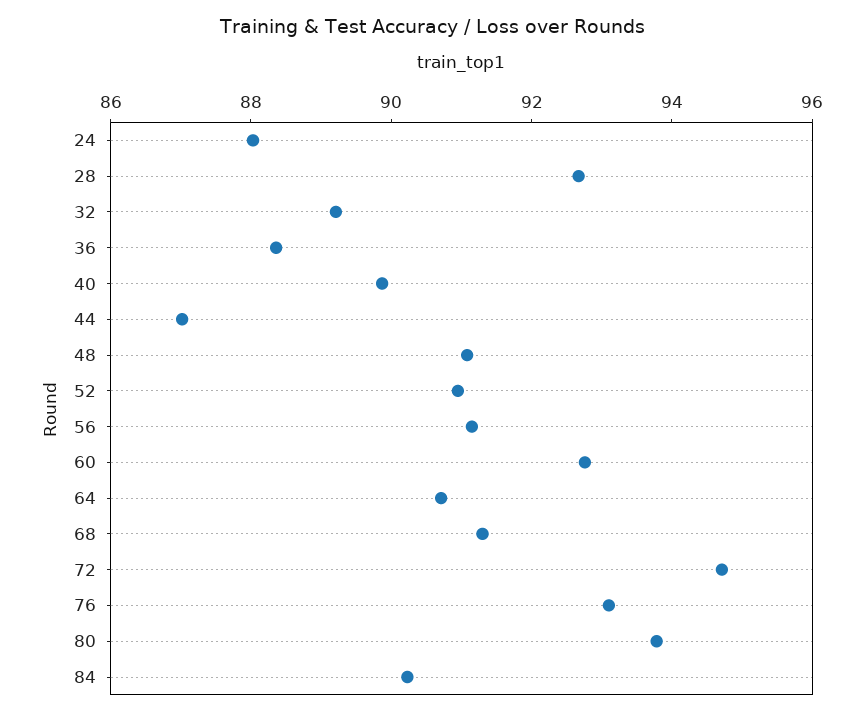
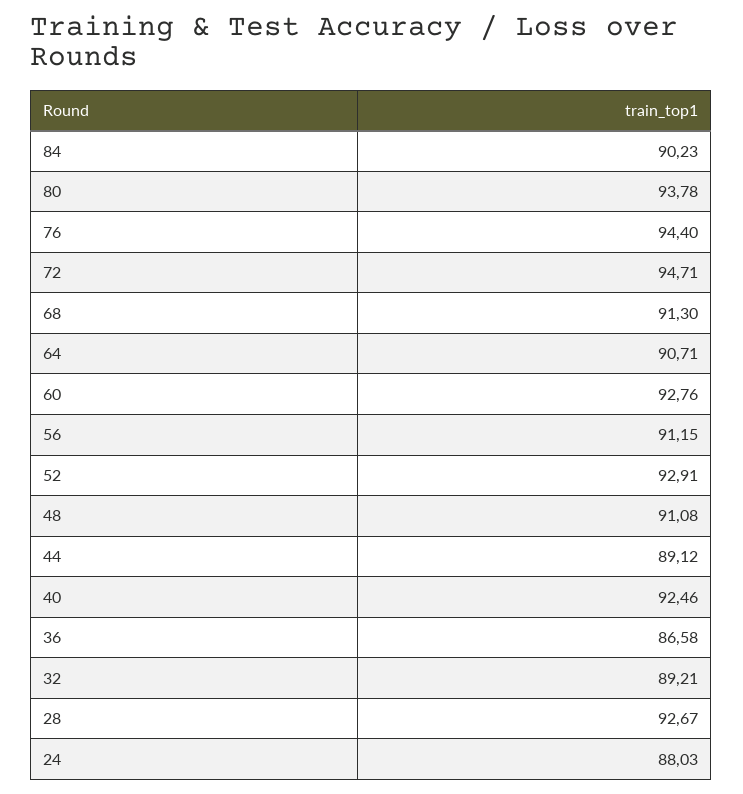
36: 88.5 -> 86.58
40: 90 -> 92.46
44: 87 -> 89.12
52: 91 -> 92.91
76: 93 -> 94.4

